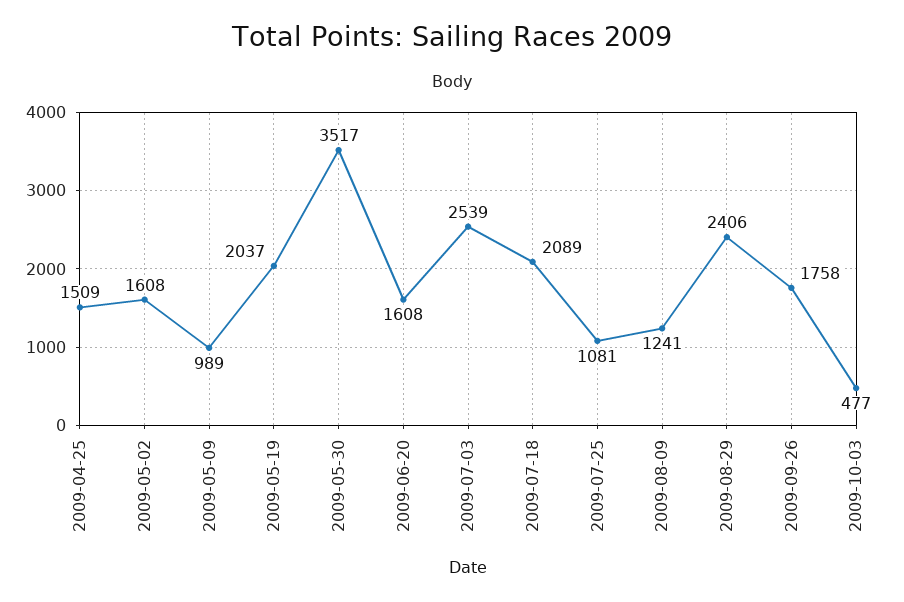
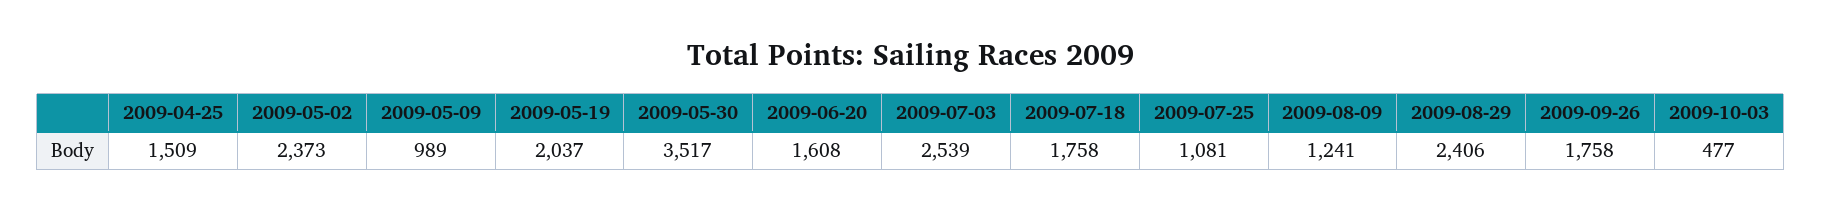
2009-05-02: 1608 -> 2373
2009-07-18: 2089 -> 1758

